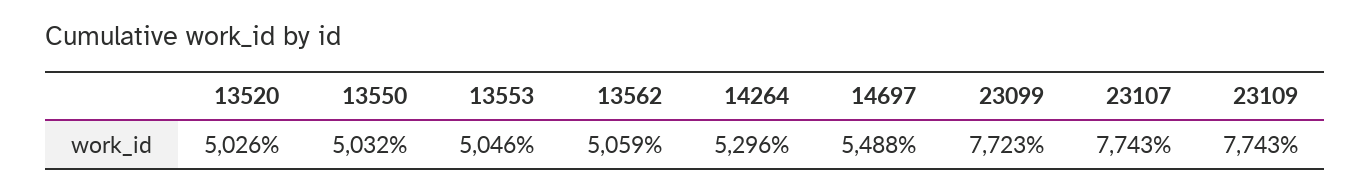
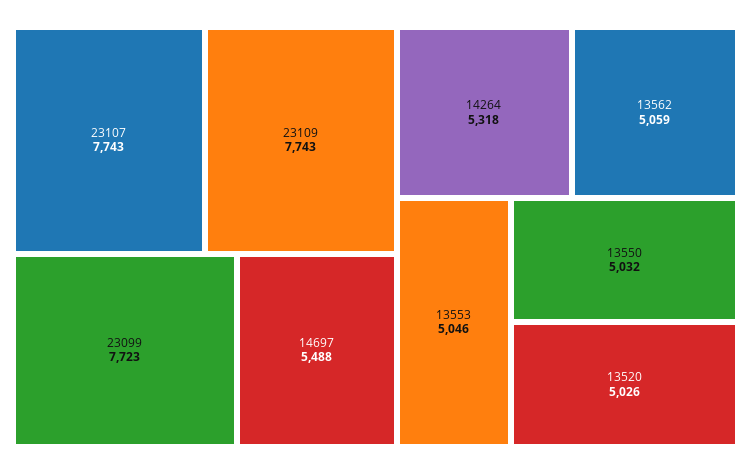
14264: 5296 -> 5318

